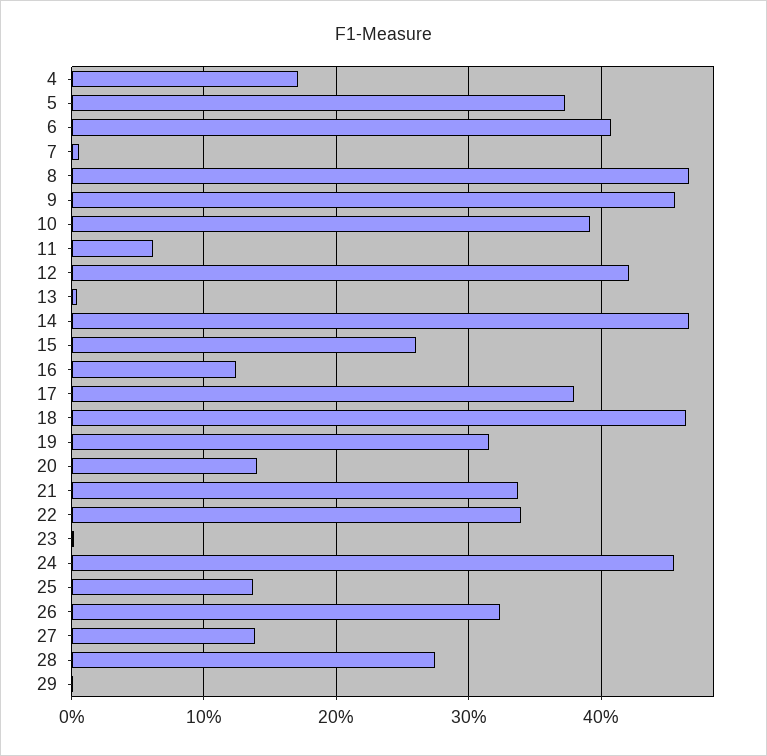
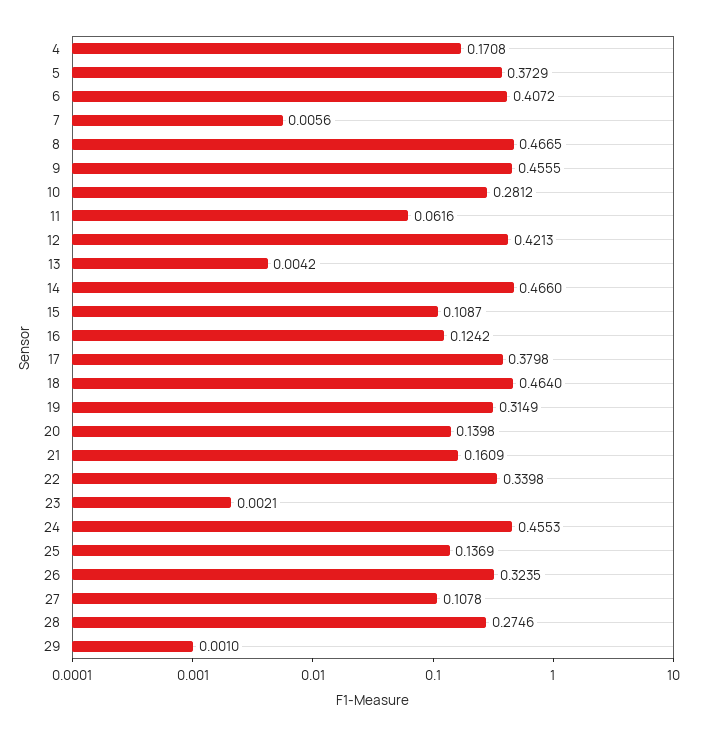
10: 0.39 -> 0.2812
15: 0.26 -> 0.1087
21: 0.34 -> 0.1609
27: 0.14 -> 0.1078

